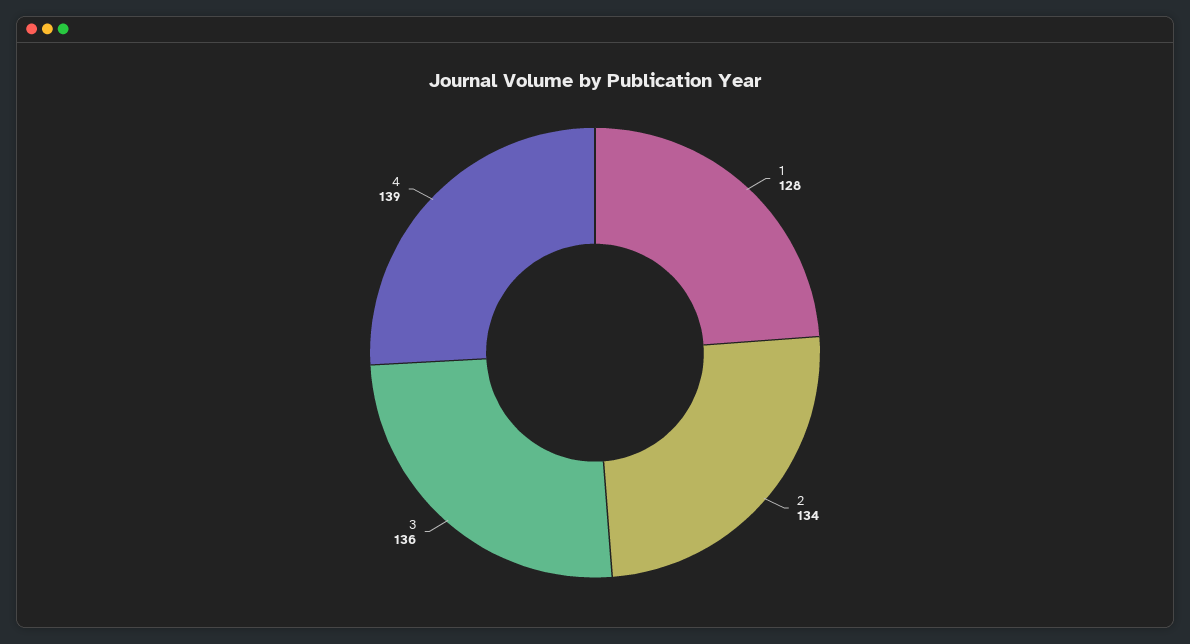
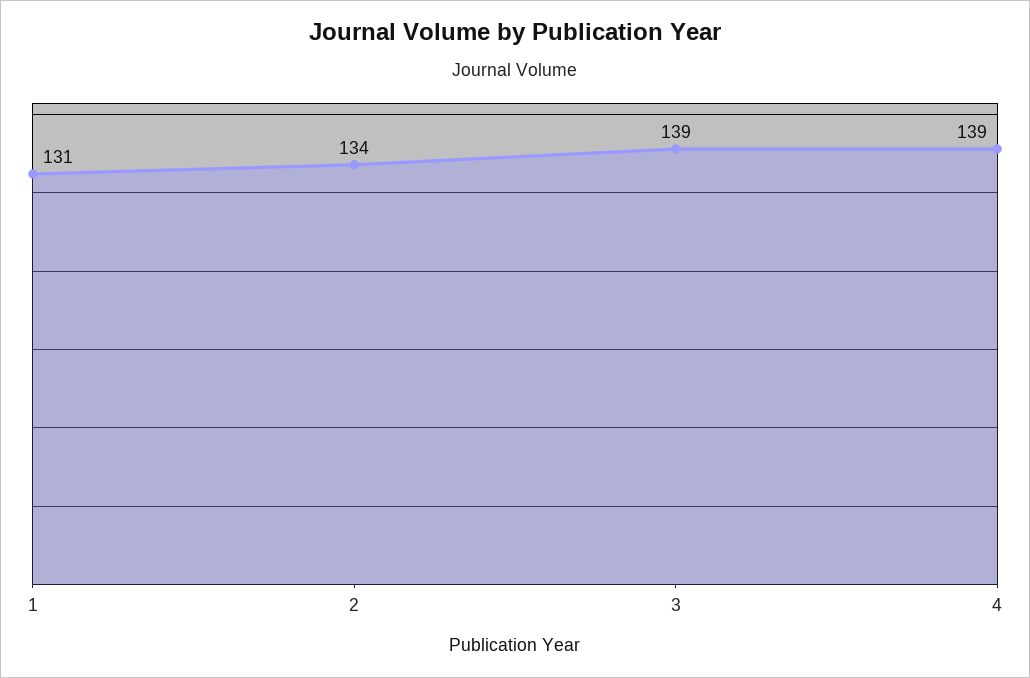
1: 128 -> 131
3: 136 -> 139

